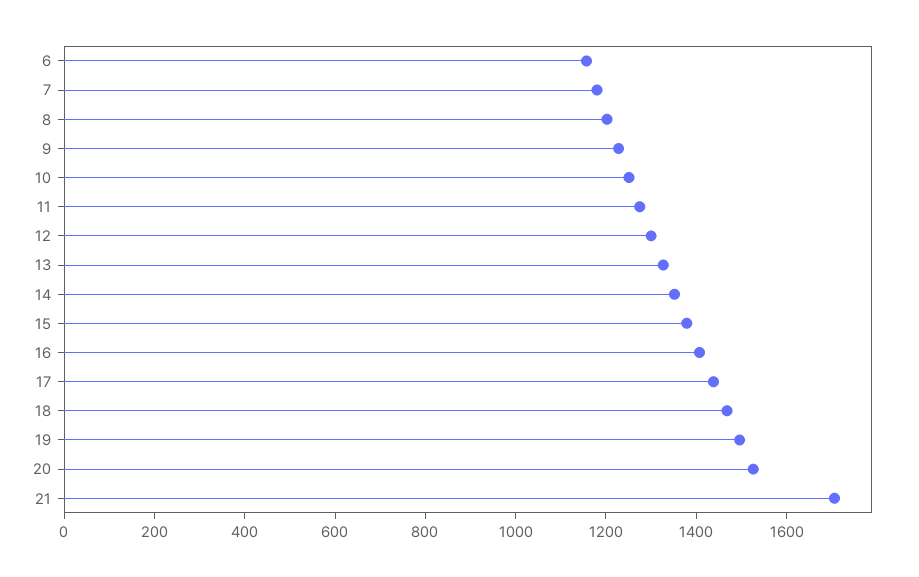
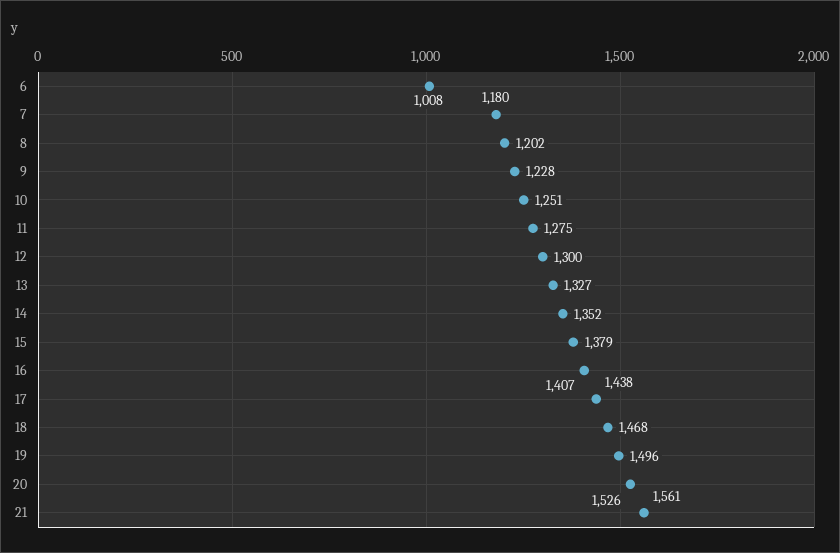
6: 1150 -> 1008
21: 1700 -> 1561

